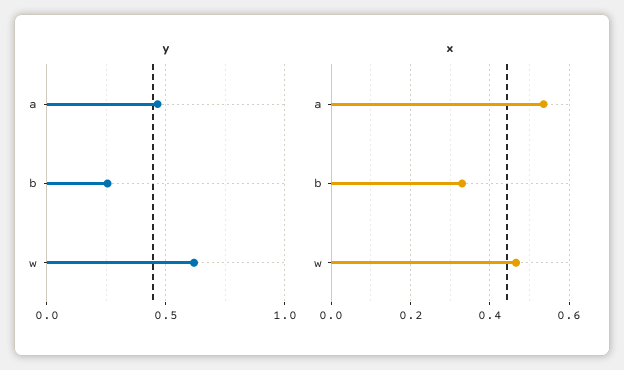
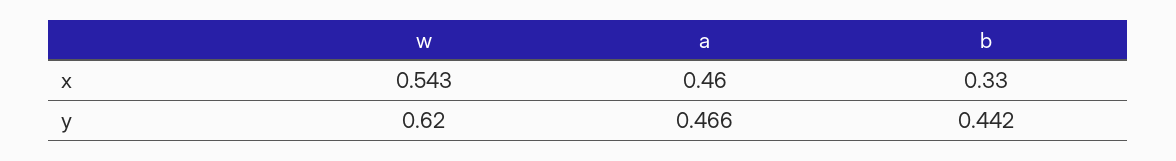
y, b: 0.25 -> 0.442
x, a: 0.54 -> 0.46
x, w: 0.46 -> 0.543

